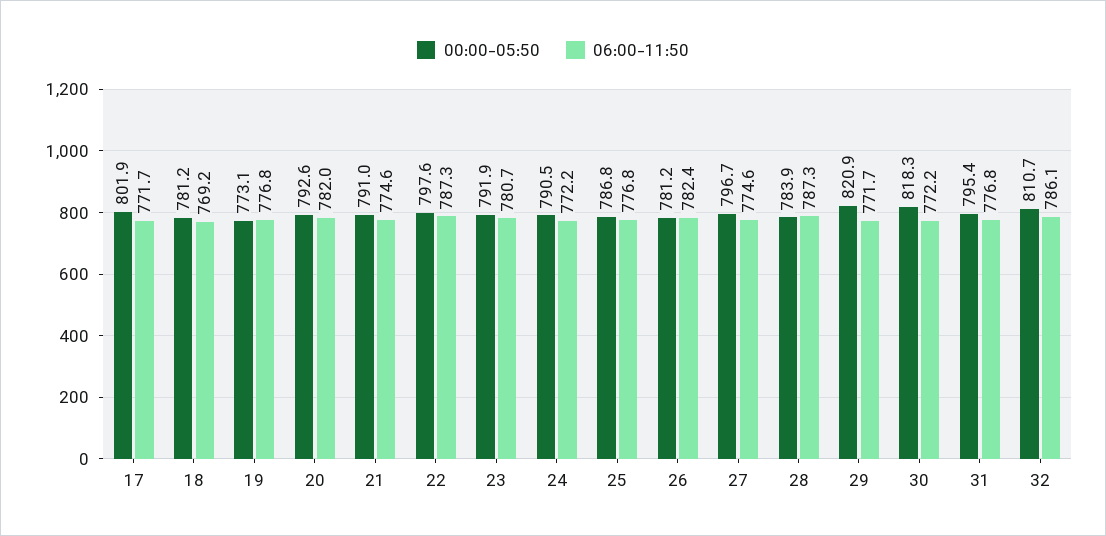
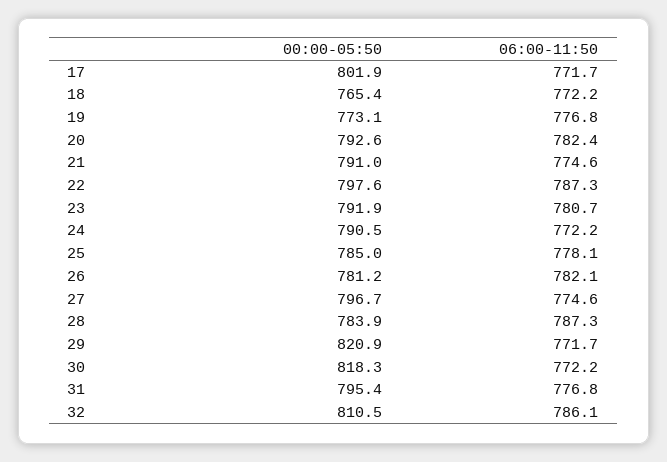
00:00-05:50, 18: 781.2 -> 765.4
06:00-11:50, 18: 769.2 -> 772.2
06:00-11:50, 20: 782 -> 782.4
00:00-05:50, 25: 786.8 -> 785
06:00-11:50, 25: 776.8 -> 778.1
06:00-11:50, 26: 782.4 -> 782.1
00:00-05:50, 32: 810.7 -> 810.5

